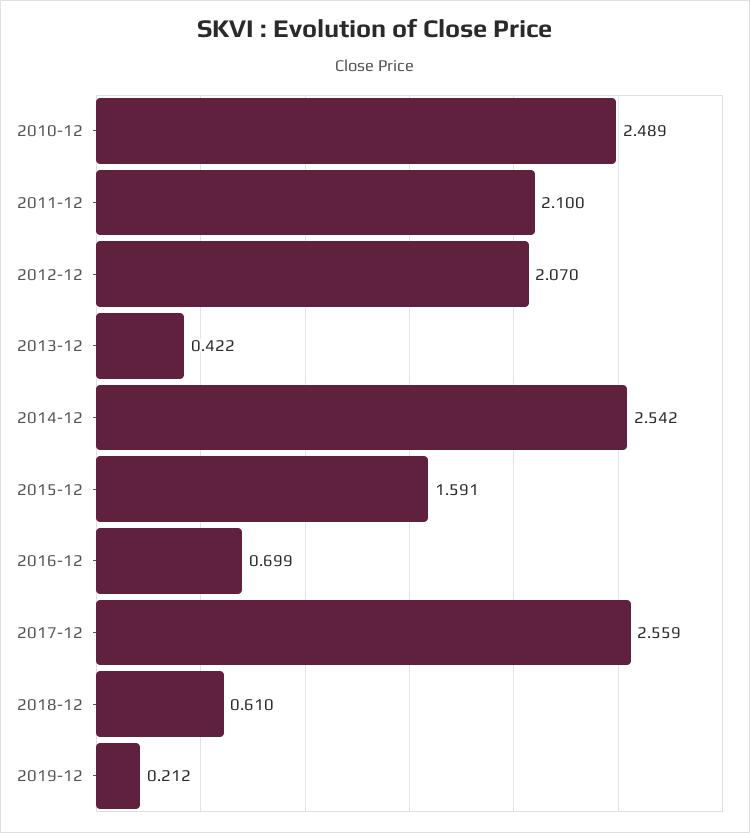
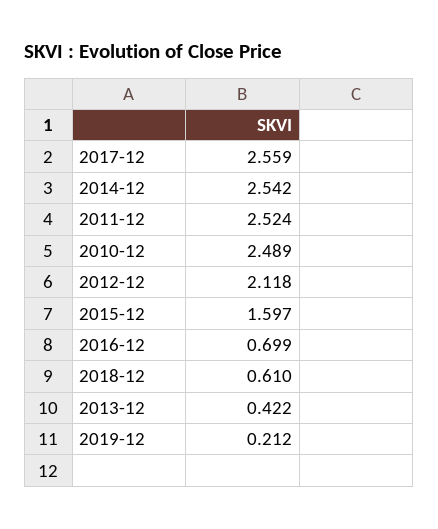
2011-12: 2.1 -> 2.524
2012-12: 2.07 -> 2.118
2015-12: 1.591 -> 1.597

